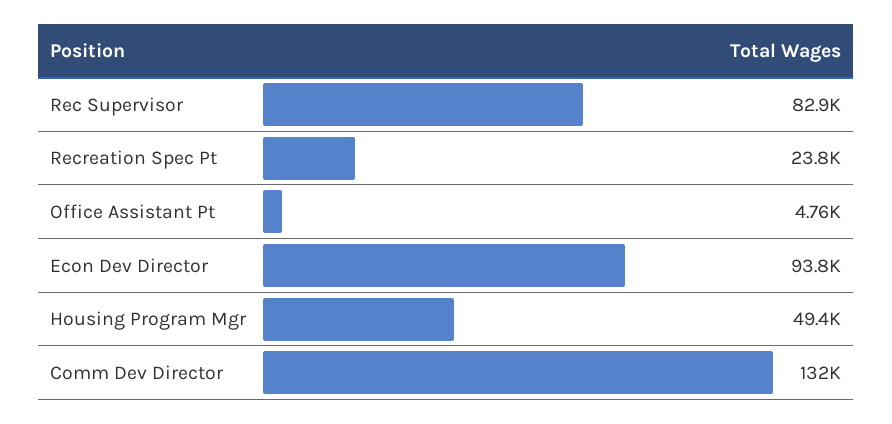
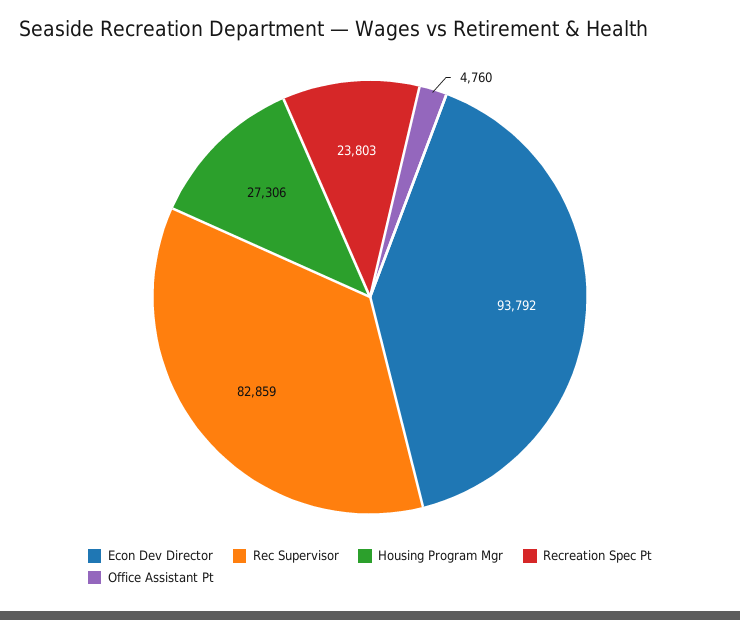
Housing Program Mgr: 49400 -> 27306
Comm Dev Director: 132000 -> none

